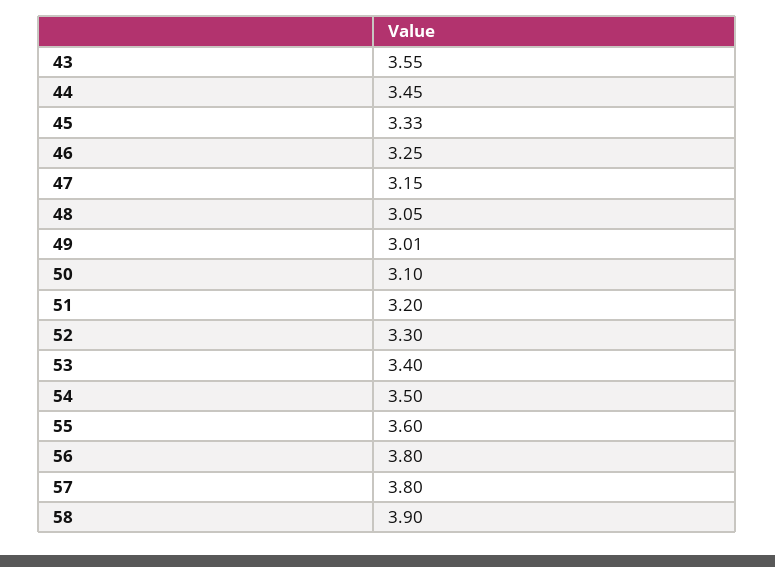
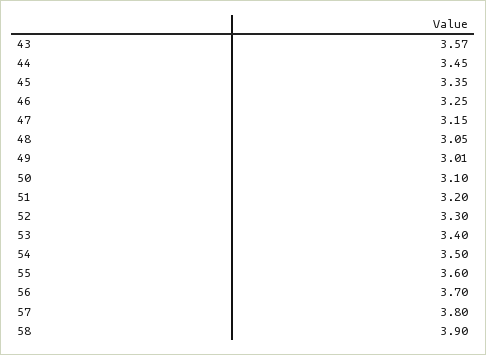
43: 3.55 -> 3.57
45: 3.33 -> 3.35
56: 3.8 -> 3.7

